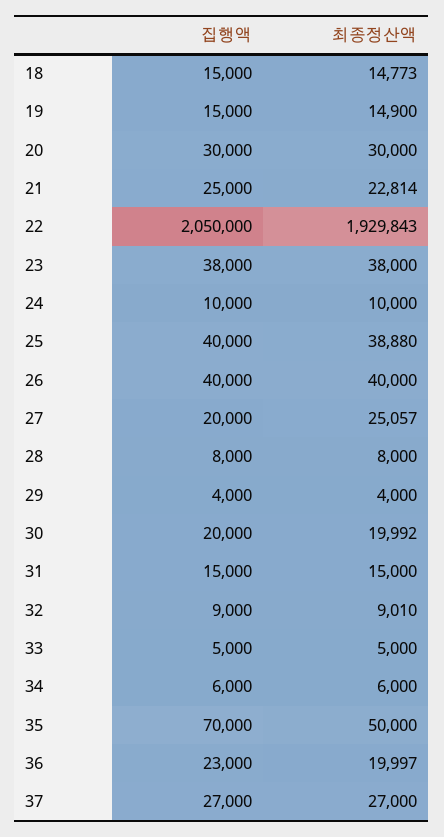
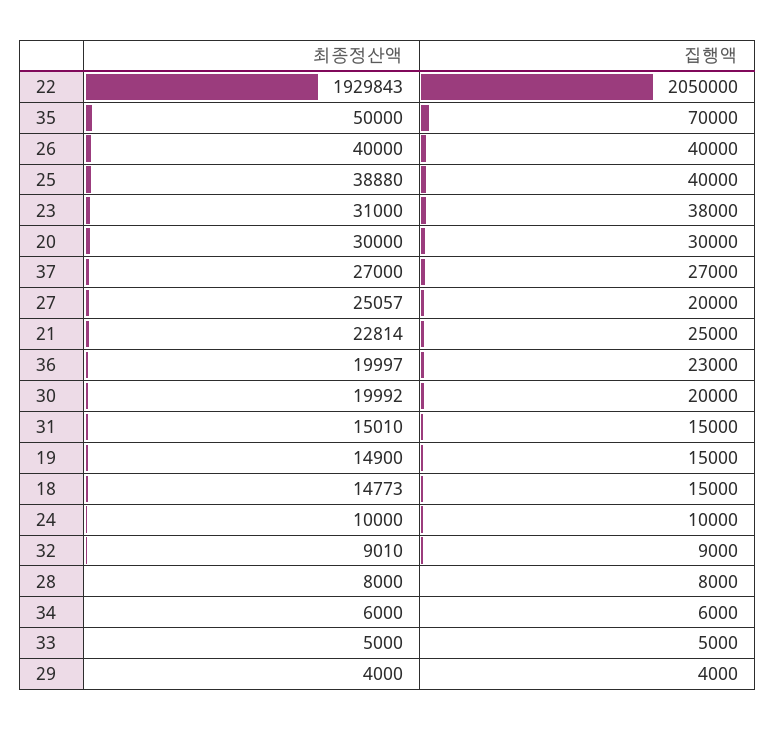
최종정산액, 23: 38000 -> 31000
최종정산액, 31: 15000 -> 15010

